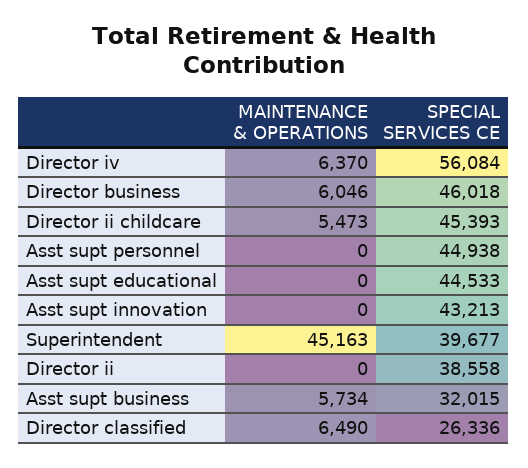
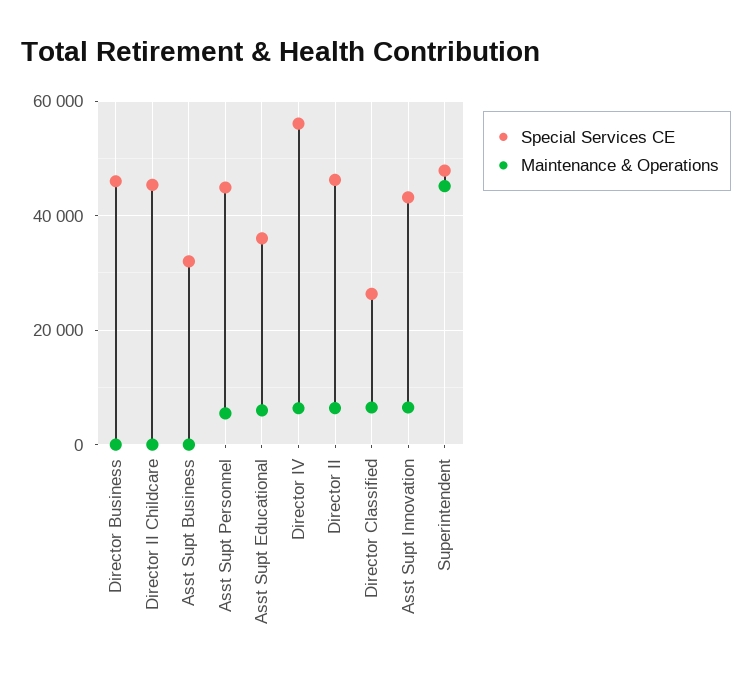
MAINTENANCE & OPERATIONS, Director business: 6046 -> 0
MAINTENANCE & OPERATIONS, Director ii childcare: 5473 -> 0
MAINTENANCE & OPERATIONS, Asst supt personnel: 0 -> 6000
MAINTENANCE & OPERATIONS, Asst supt educational: 0 -> 6000
SPECIAL SERVICES CE, Asst supt educational: 44533 -> 36000
MAINTENANCE & OPERATIONS, Asst supt innovation: 0 -> 6000
SPECIAL SERVICES CE, Superintendent: 39677 -> 48000
MAINTENANCE & OPERATIONS, Director ii: 0 -> 6000
SPECIAL SERVICES CE, Director ii: 38558 -> 46000
MAINTENANCE & OPERATIONS, Asst supt business: 5734 -> 0

